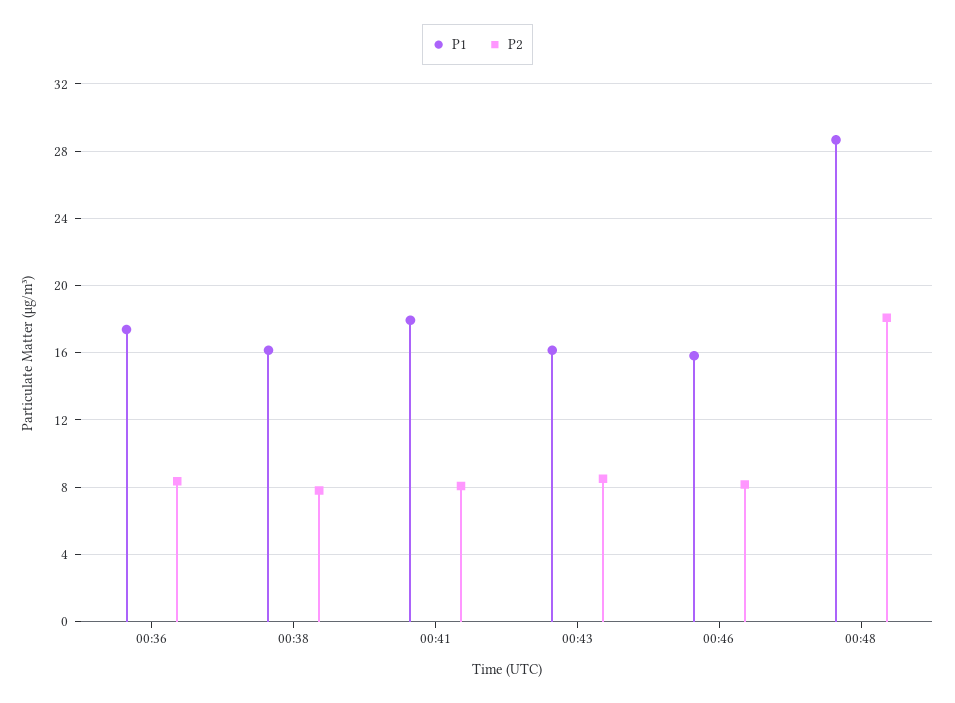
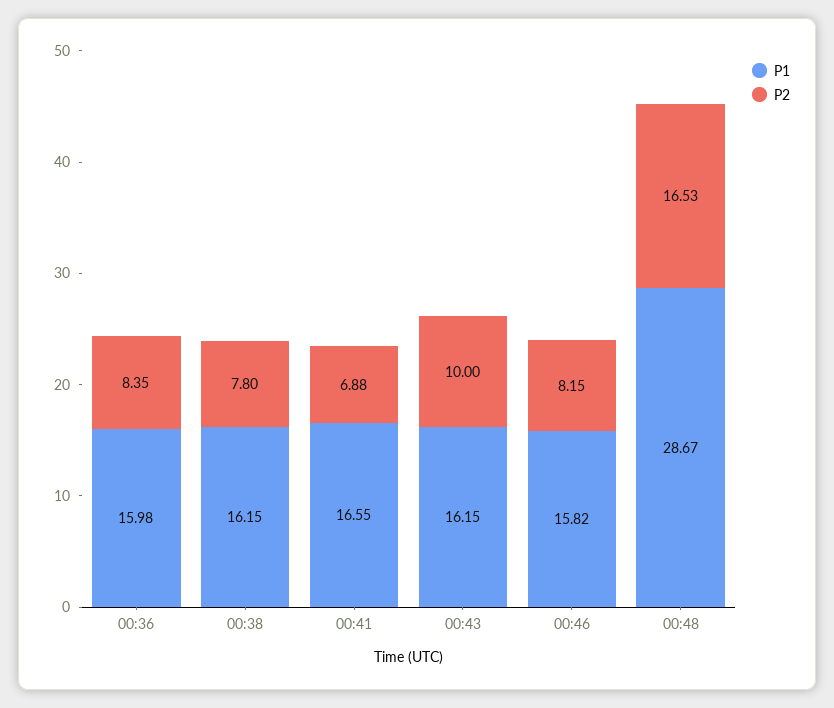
P1, 00:36: 17.5 -> 15.98
P1, 00:41: 18 -> 16.55
P2, 00:41: 8 -> 6.88
P2, 00:43: 8.5 -> 10
P2, 00:48: 18 -> 16.53

